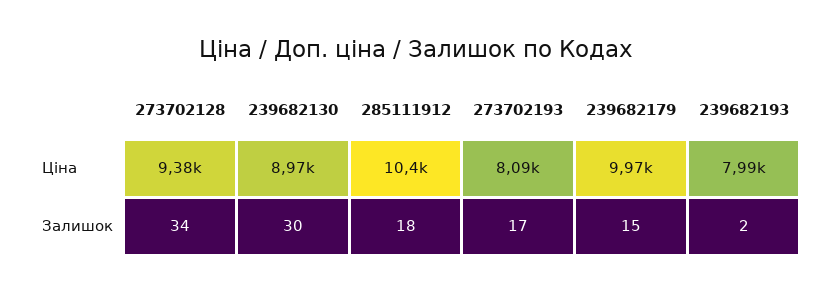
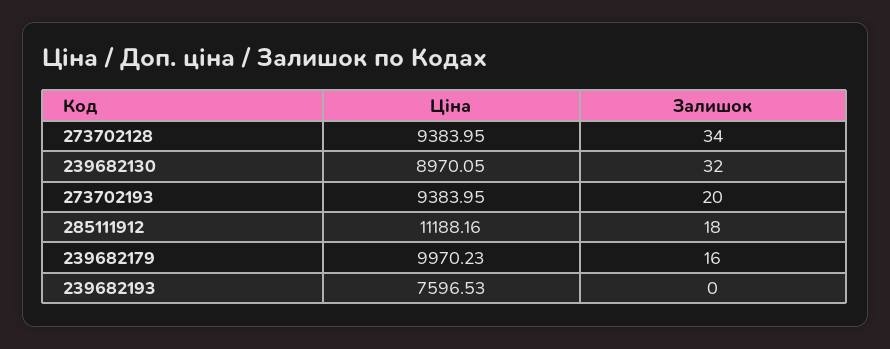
285111912, Ціна: 10400 -> 11188.16
273702193, Ціна: 8090 -> 9383.95
239682193, Ціна: 7990 -> 7596.53
239682130, Залишок: 30 -> 32
273702193, Залишок: 17 -> 20
239682179, Залишок: 15 -> 16
239682193, Залишок: 2 -> 0

